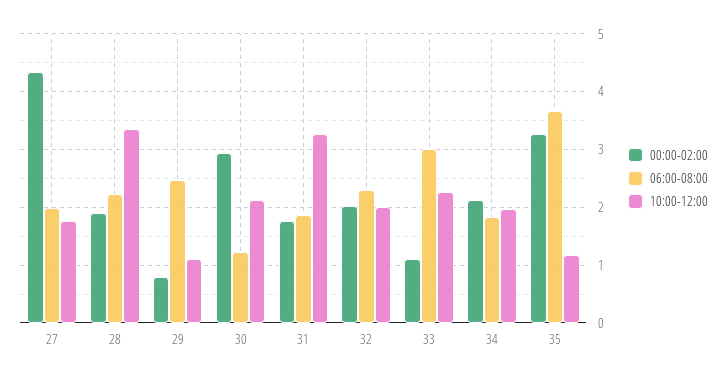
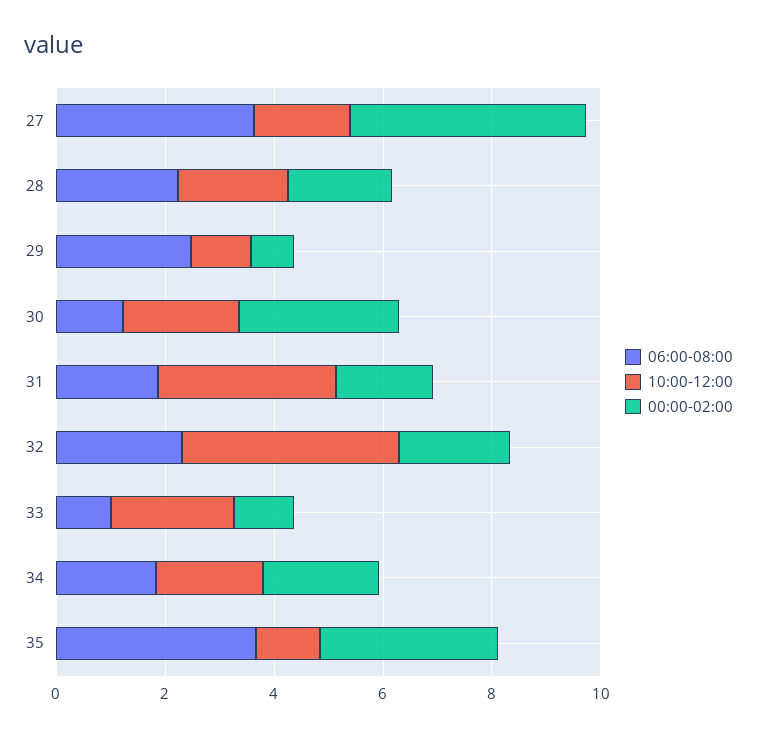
06:00-08:00, 27: 2 -> 3.5
10:00-12:00, 28: 3.4 -> 2
10:00-12:00, 32: 2 -> 4
06:00-08:00, 33: 3 -> 1

